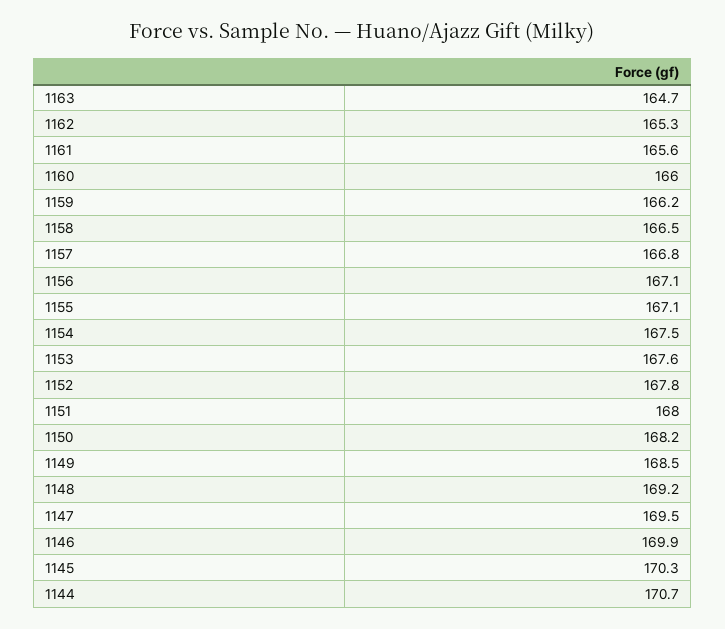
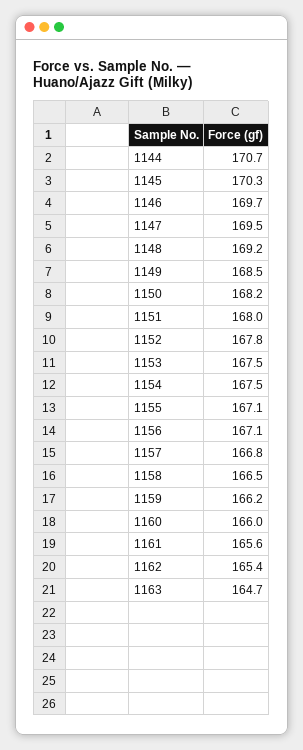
1162: 165.3 -> 165.4
1153: 167.6 -> 167.5
1146: 169.9 -> 169.7

